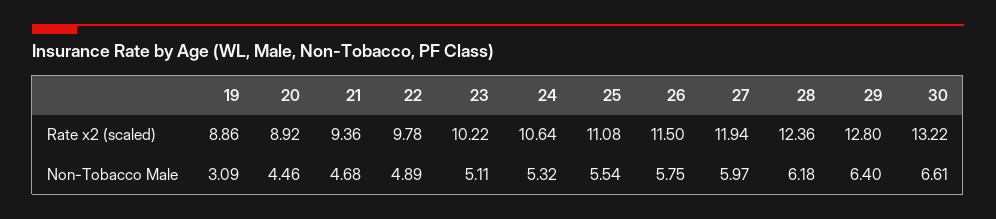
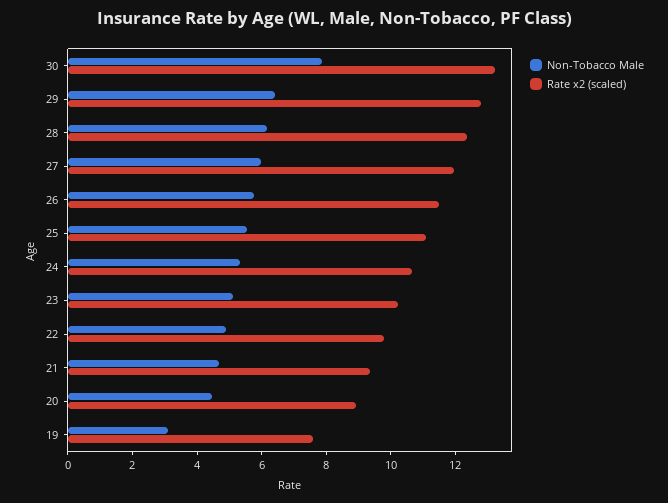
Rate x2 (scaled), 19: 8.86 -> 7.5
Non-Tobacco Male, 30: 6.61 -> 8

